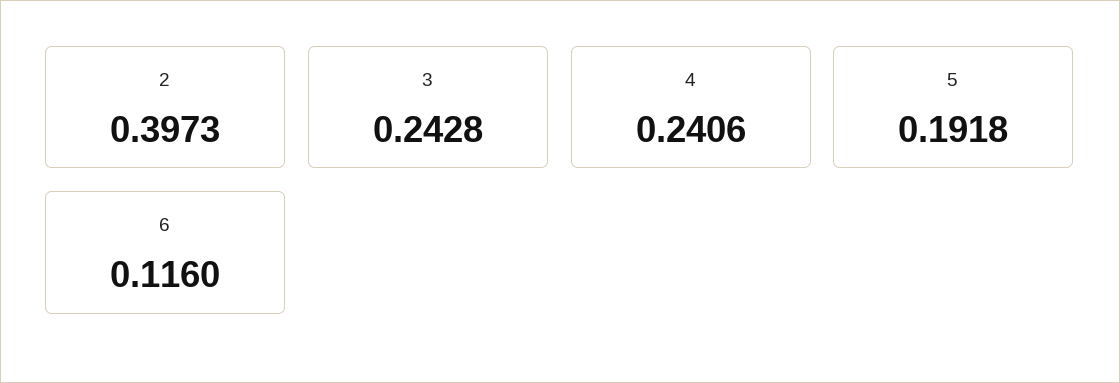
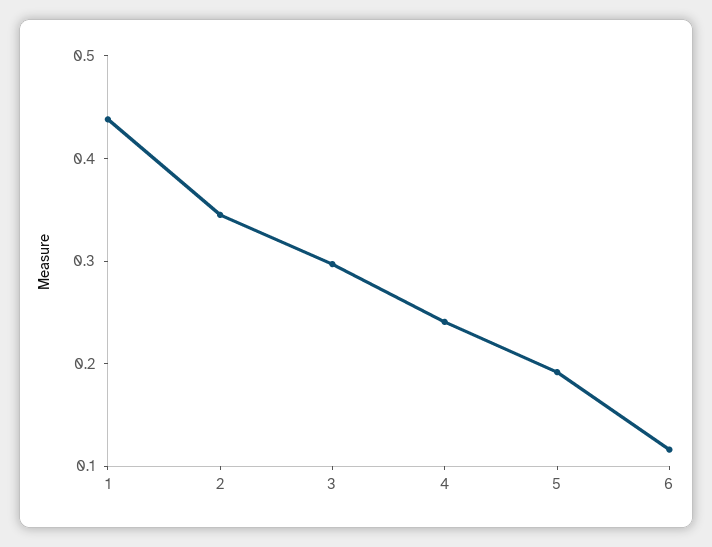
2: 0.3973 -> 0.34
3: 0.2428 -> 0.3
1: none -> 0.44

